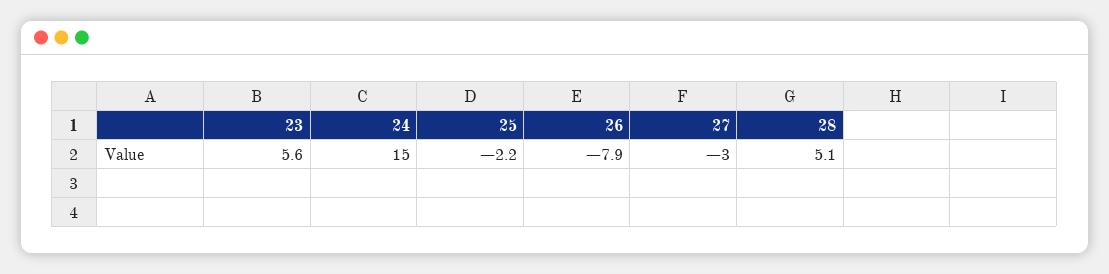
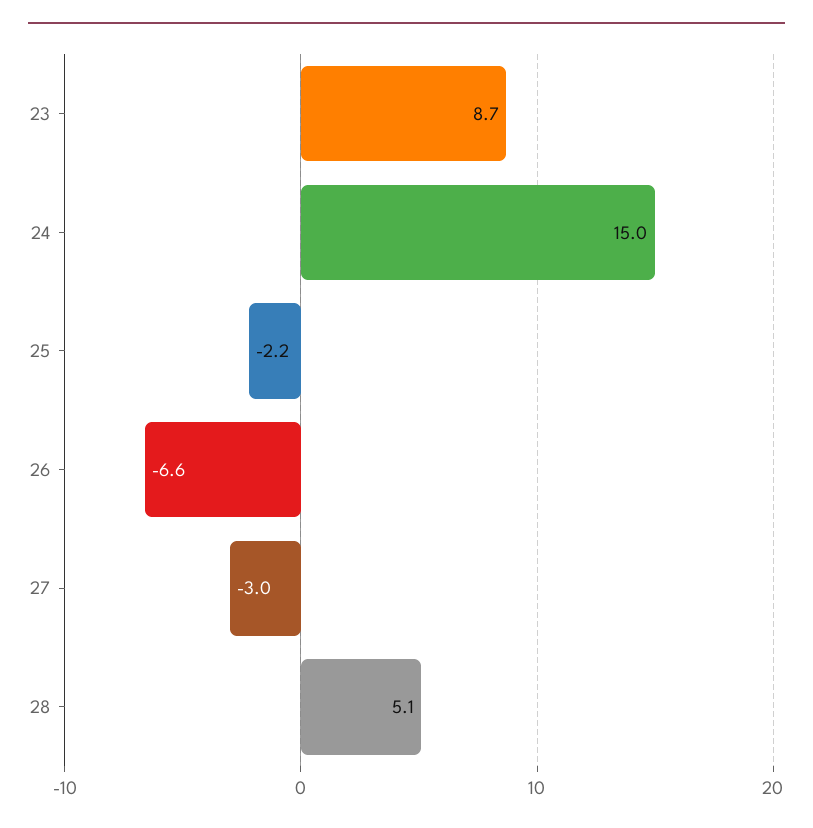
23: 5.6 -> 8.7
26: -7.9 -> -6.6

